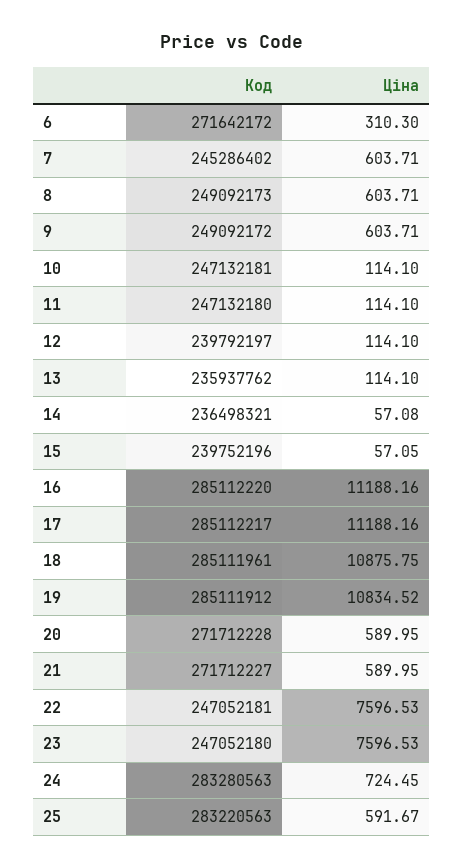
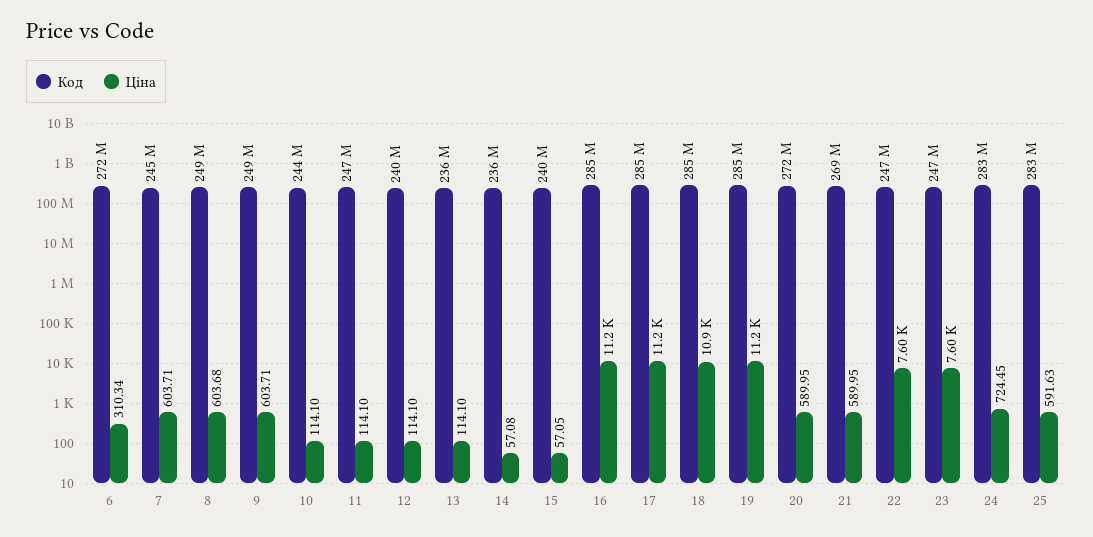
Ціна, 6: 310.3 -> 310.34
Ціна, 8: 603.71 -> 603.68
Код, 10: 247132181 -> 244000000
Ціна, 19: 10834.52 -> 11200
Код, 21: 271712227 -> 269000000
Ціна, 25: 591.67 -> 591.63

